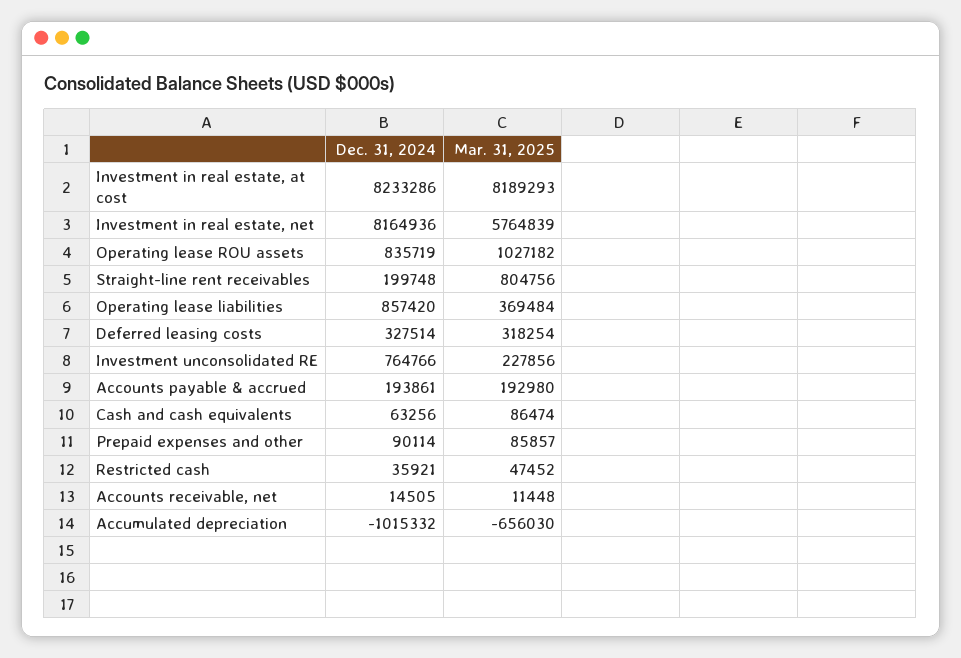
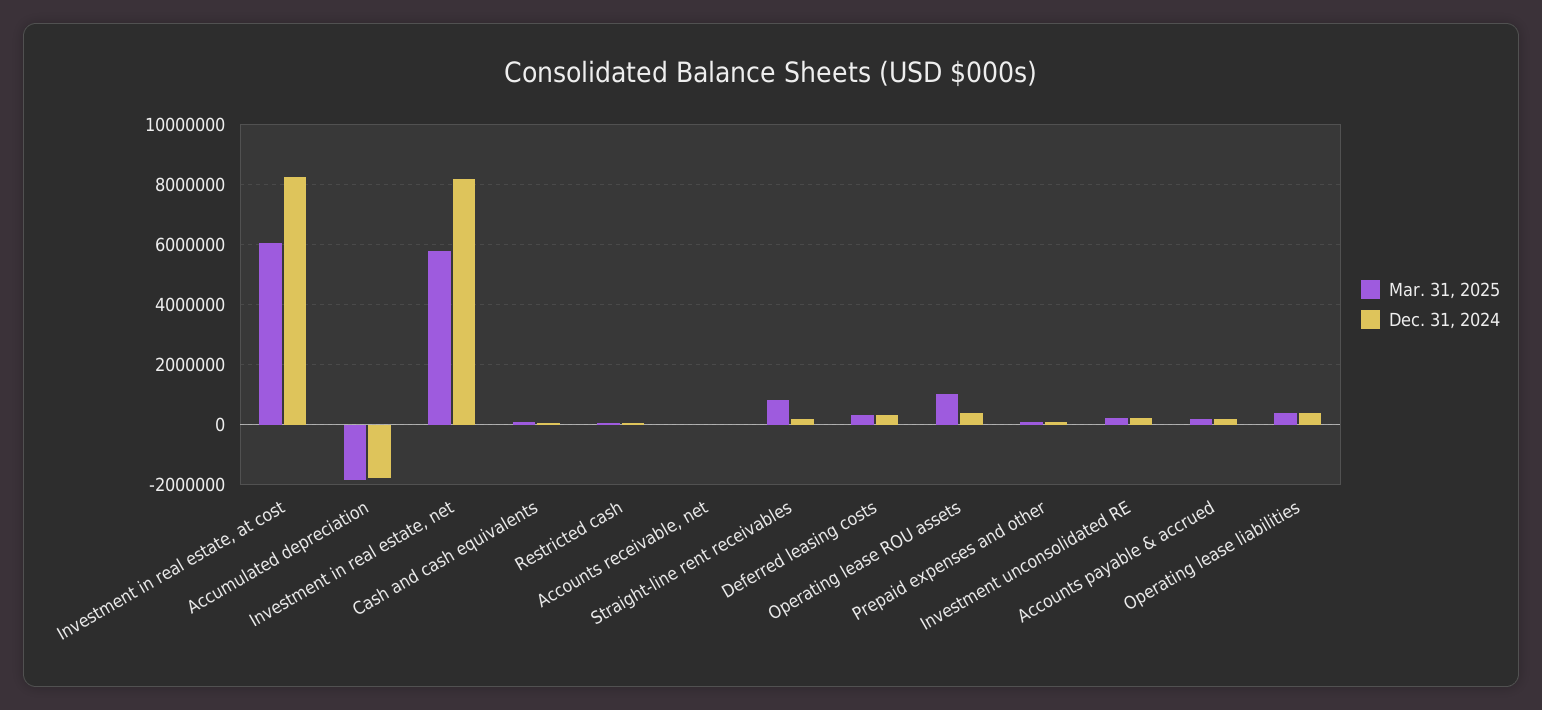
Mar. 31, 2025, Investment in real estate, at cost: 8189293 -> 6000000
Dec. 31, 2024, Operating lease ROU assets: 835719 -> 400000
Dec. 31, 2024, Operating lease liabilities: 857420 -> 400000
Dec. 31, 2024, Investment unconsolidated RE: 764766 -> 200000
Dec. 31, 2024, Accumulated depreciation: -1015332 -> -1800000
Mar. 31, 2025, Accumulated depreciation: -656030 -> -1800000

